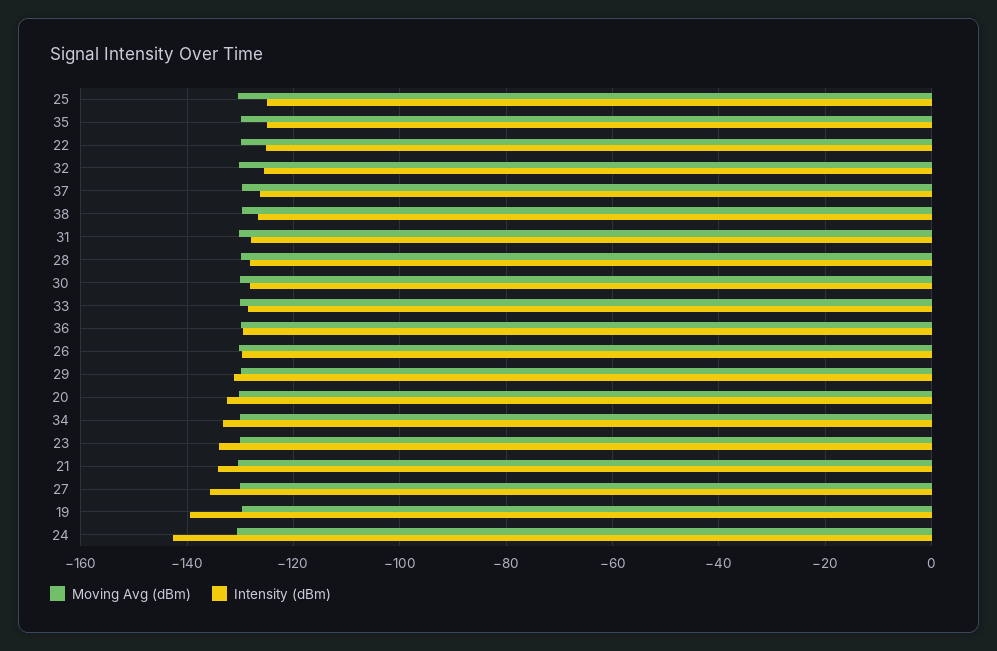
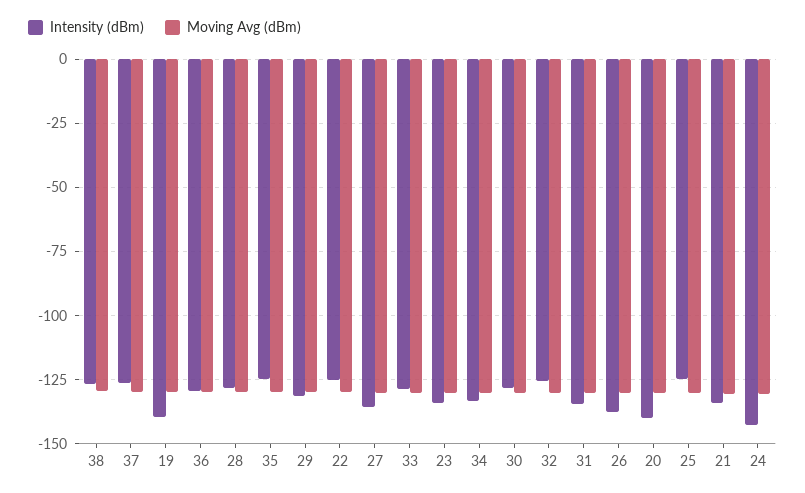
Intensity (dBm), 31: -128 -> -135
Intensity (dBm), 26: -130 -> -137.5
Intensity (dBm), 20: -132 -> -140

